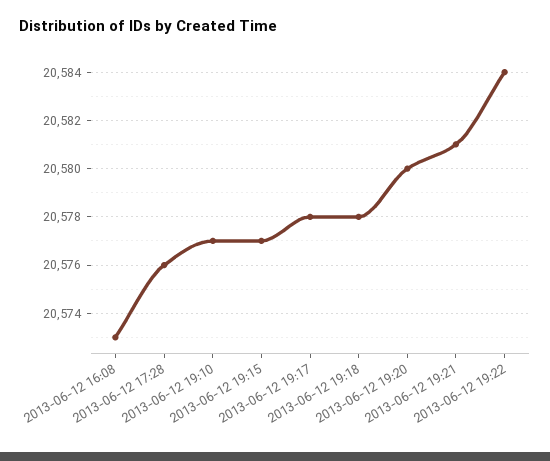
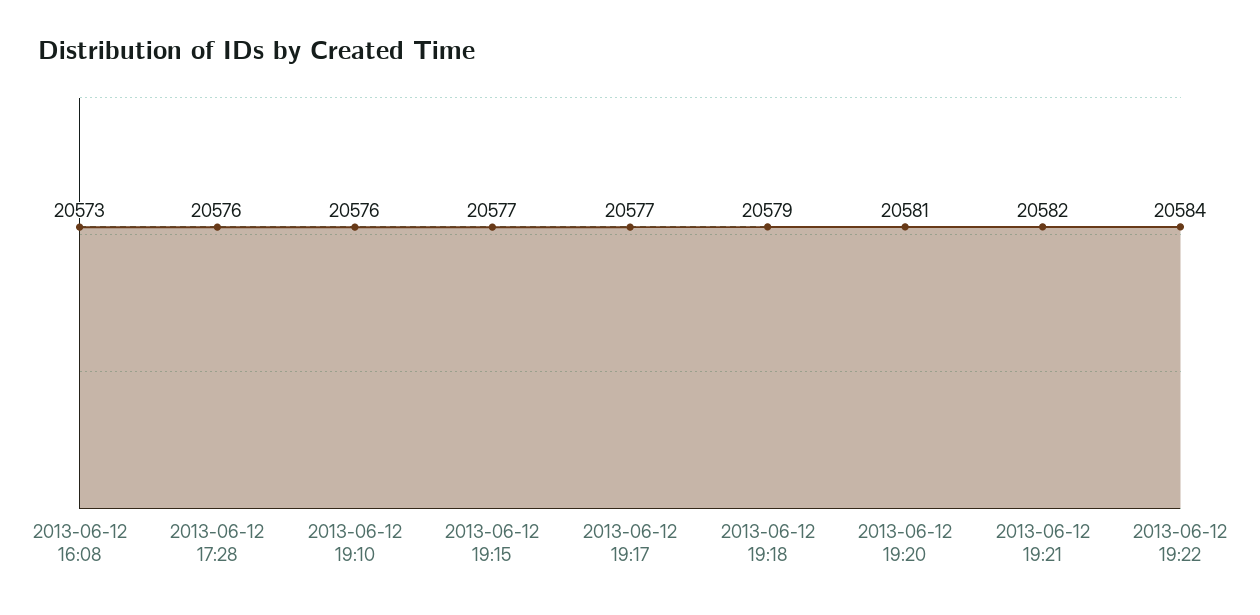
2013-06-12 19:10: 20577 -> 20576
2013-06-12 19:17: 20578 -> 20577
2013-06-12 19:18: 20578 -> 20579
2013-06-12 19:20: 20580 -> 20581
2013-06-12 19:21: 20581 -> 20582

